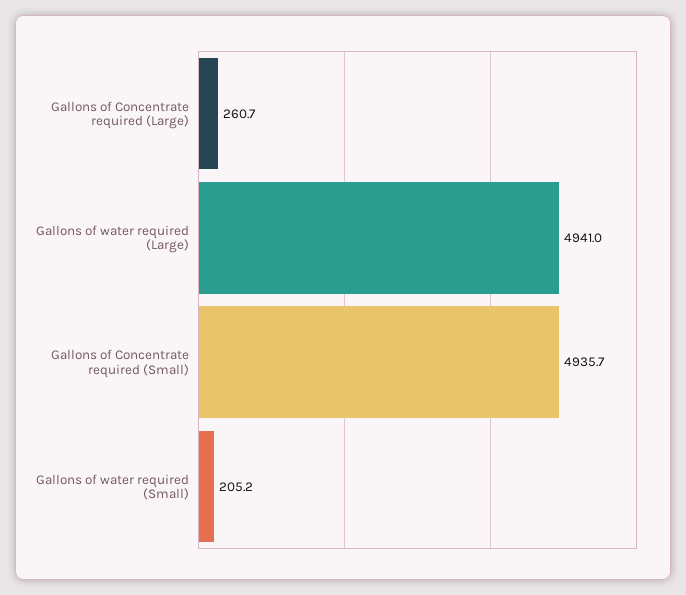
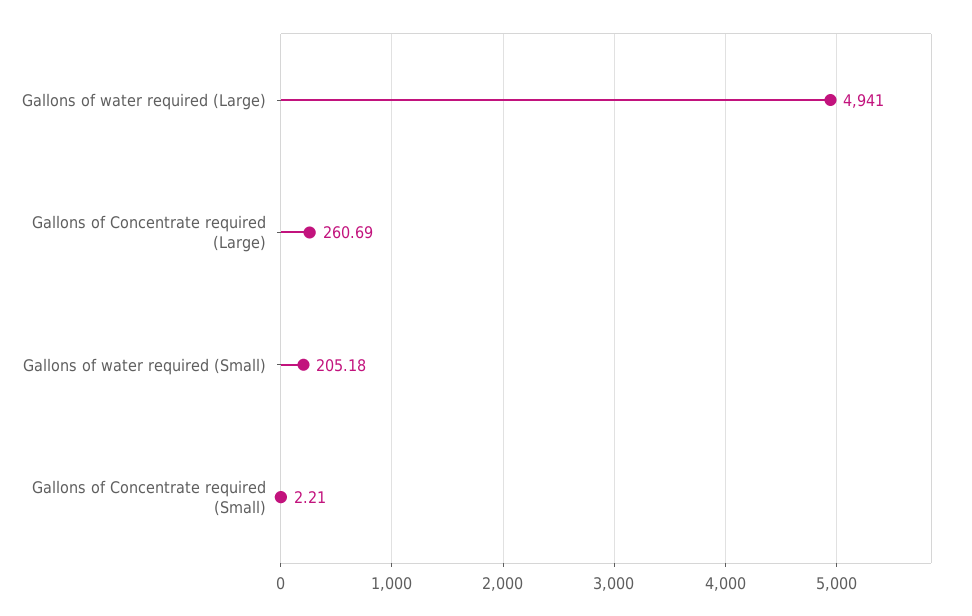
Gallons of Concentrate required (Small): 4935.7 -> 2.21

